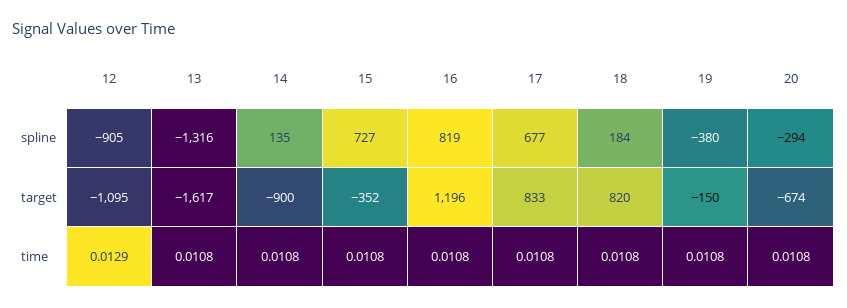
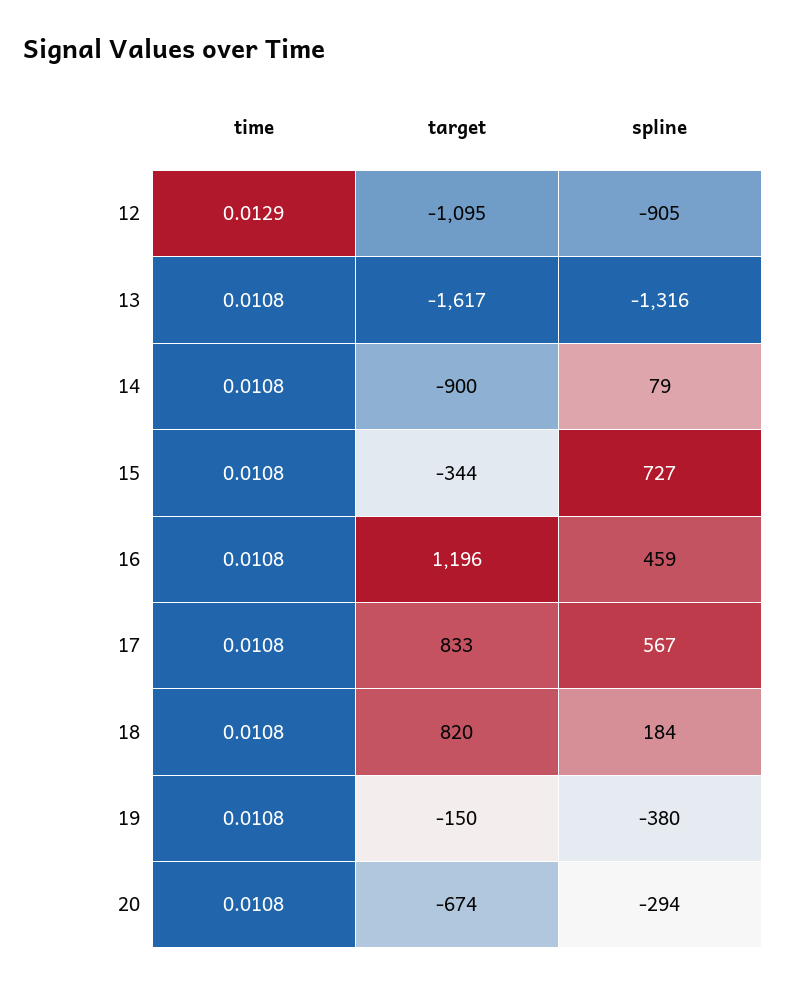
14, spline: 135 -> 79
16, spline: 819 -> 459
17, spline: 677 -> 567
15, target: -352 -> -344

